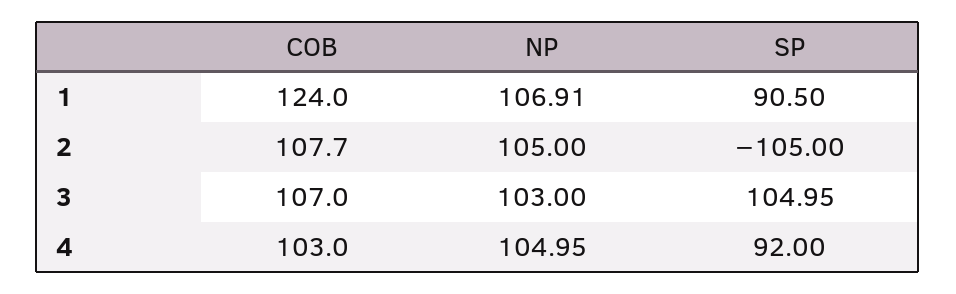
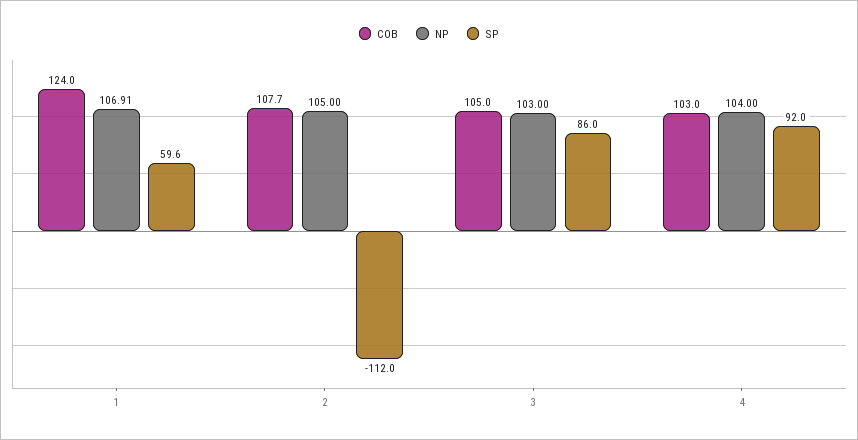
SP, 1: 90.5 -> 59.6
SP, 2: -105 -> -112
COB, 3: 107 -> 105
SP, 3: 104.95 -> 86
NP, 4: 104.95 -> 104

